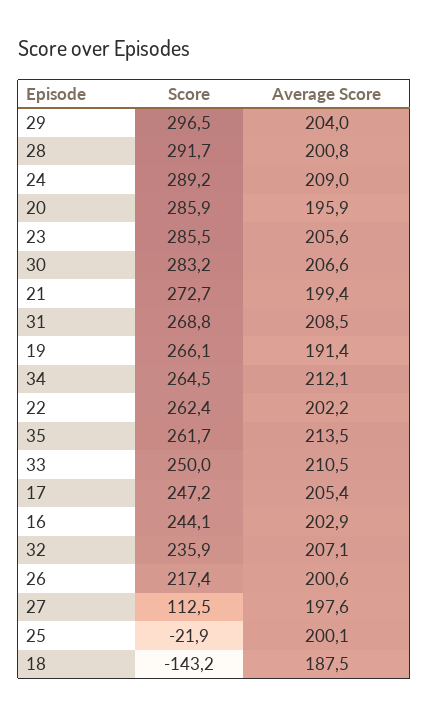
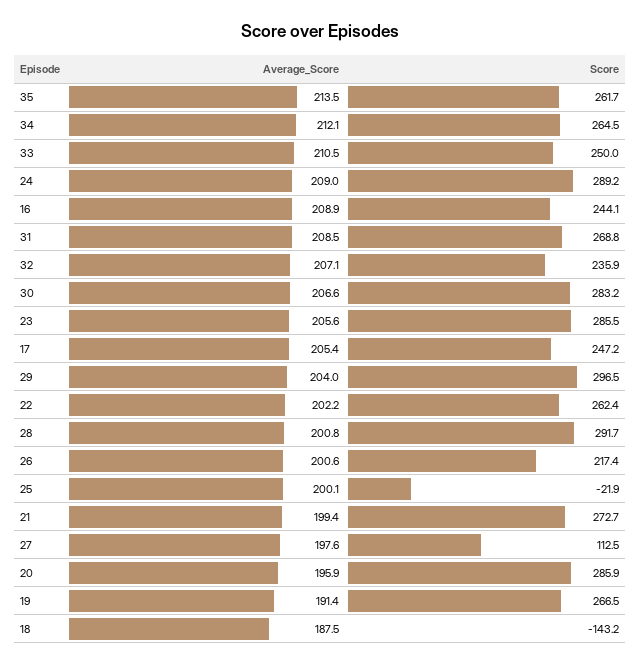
Score, 19: 266.1 -> 266.5
Average Score, 16: 202.9 -> 208.9

